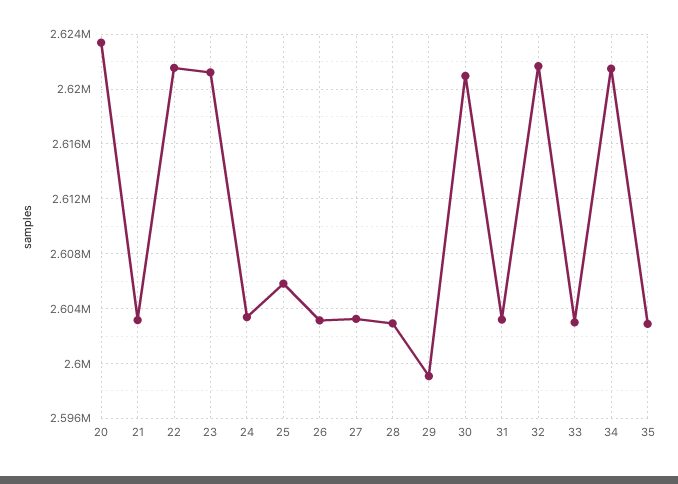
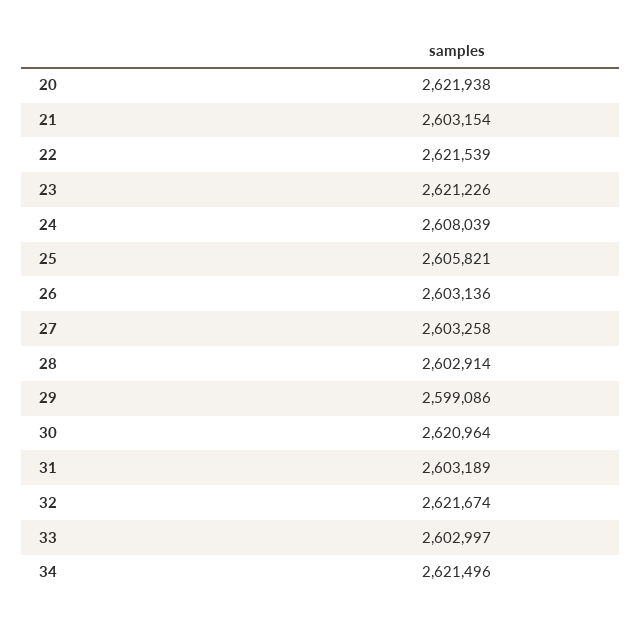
20: 2623500 -> 2621938
24: 2603500 -> 2608039
35: 2603000 -> none

